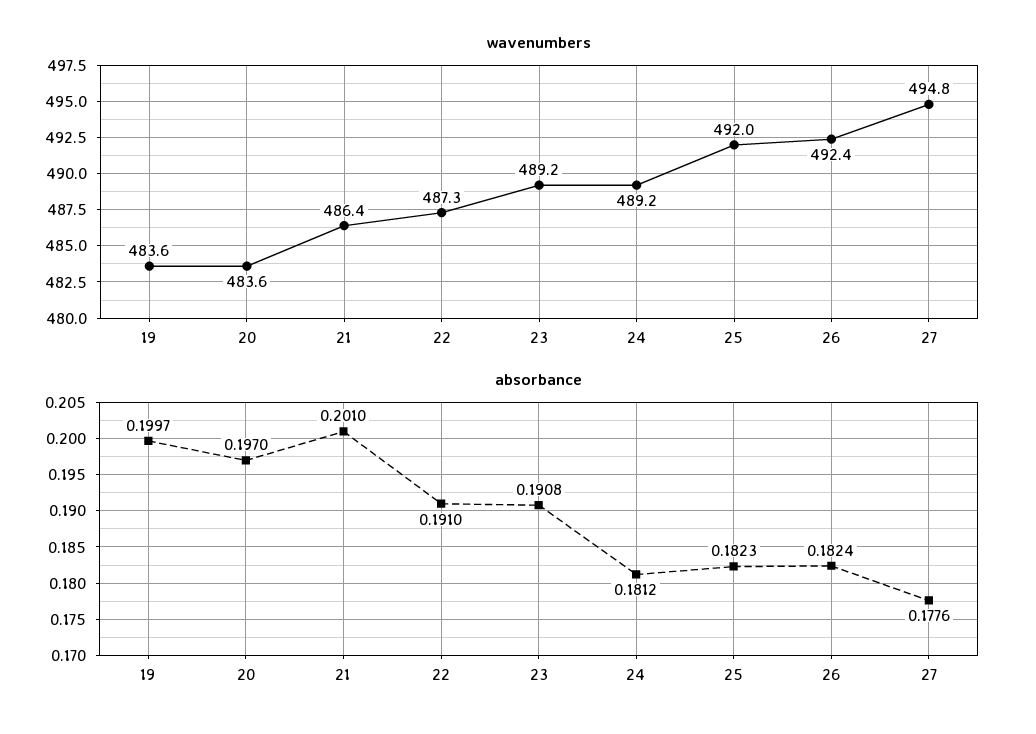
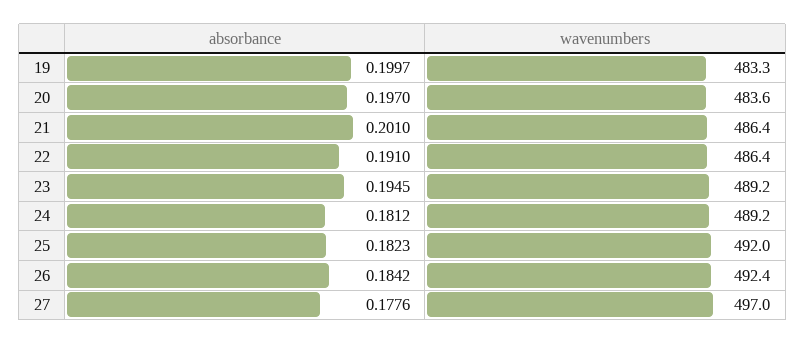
wavenumbers, 19: 483.6 -> 483.3
wavenumbers, 22: 487.3 -> 486.4
wavenumbers, 27: 494.8 -> 497
absorbance, 23: 0.1908 -> 0.1945
absorbance, 26: 0.1824 -> 0.1842

